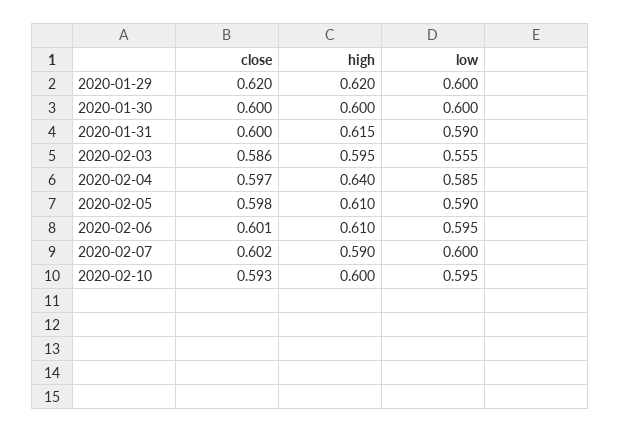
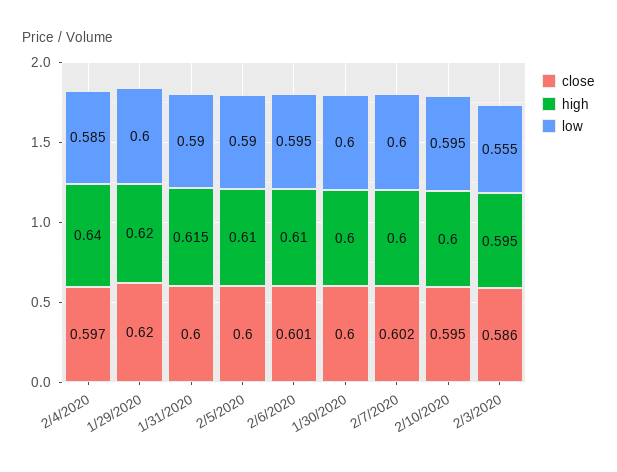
close, 2020-02-05: 0.598 -> 0.6
high, 2020-02-07: 0.59 -> 0.6
close, 2020-02-10: 0.593 -> 0.595

